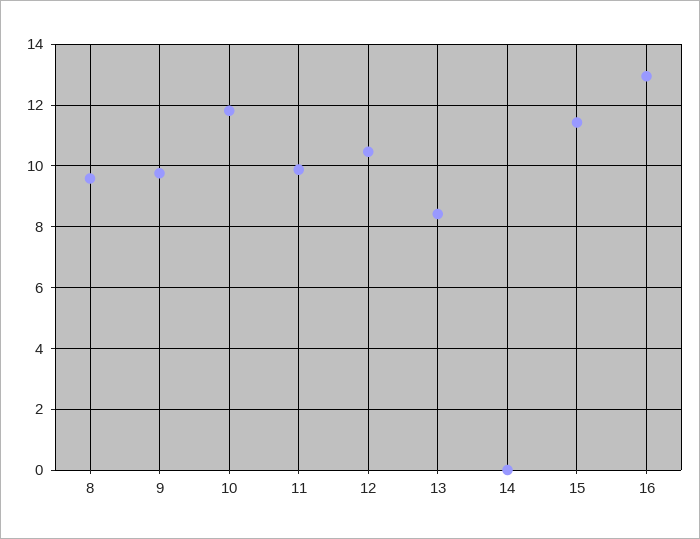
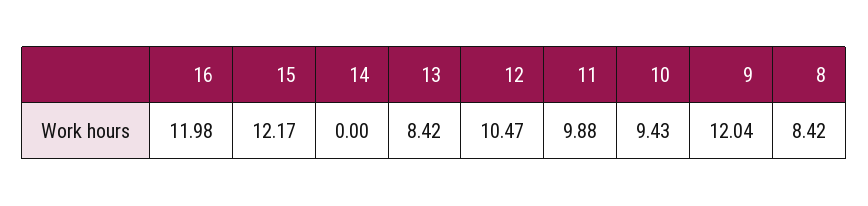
8: 9.6 -> 8.42
9: 9.8 -> 12.04
10: 11.8 -> 9.43
15: 11.4 -> 12.17
16: 13 -> 11.98

